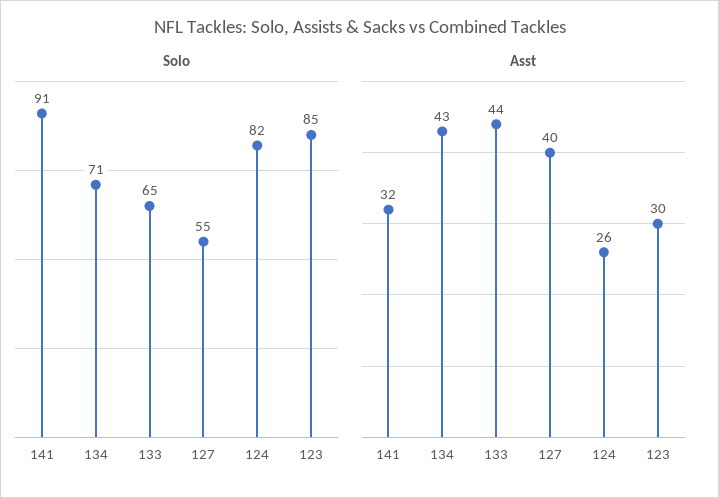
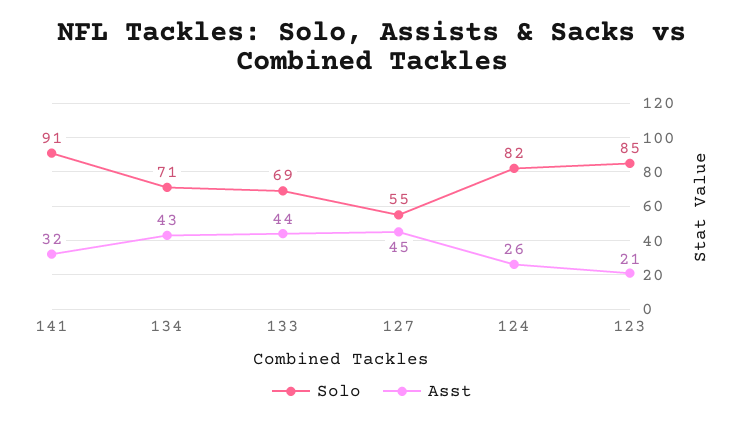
Solo, 133: 65 -> 69
Asst, 127: 40 -> 45
Asst, 123: 30 -> 21

